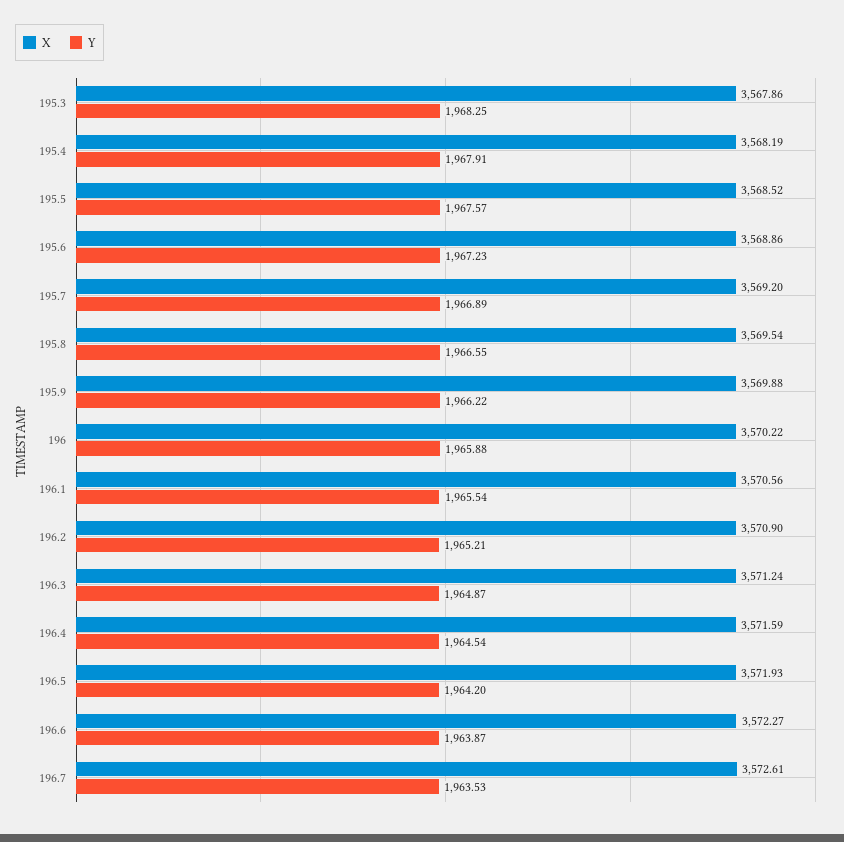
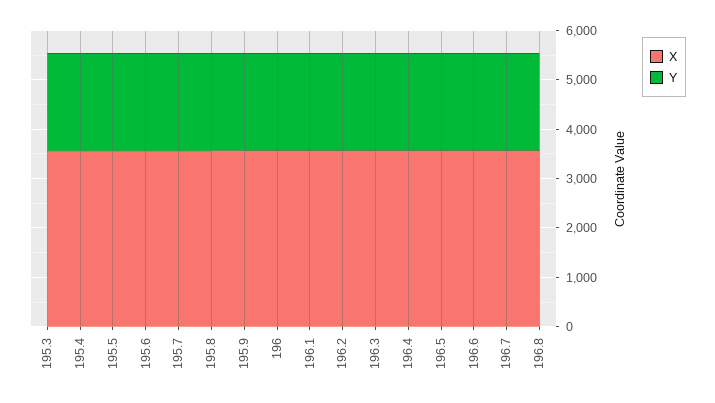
X, 196.8: none -> 3600
Y, 196.8: none -> 2000

